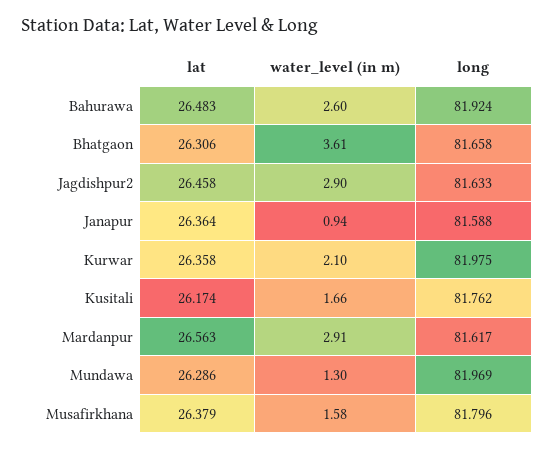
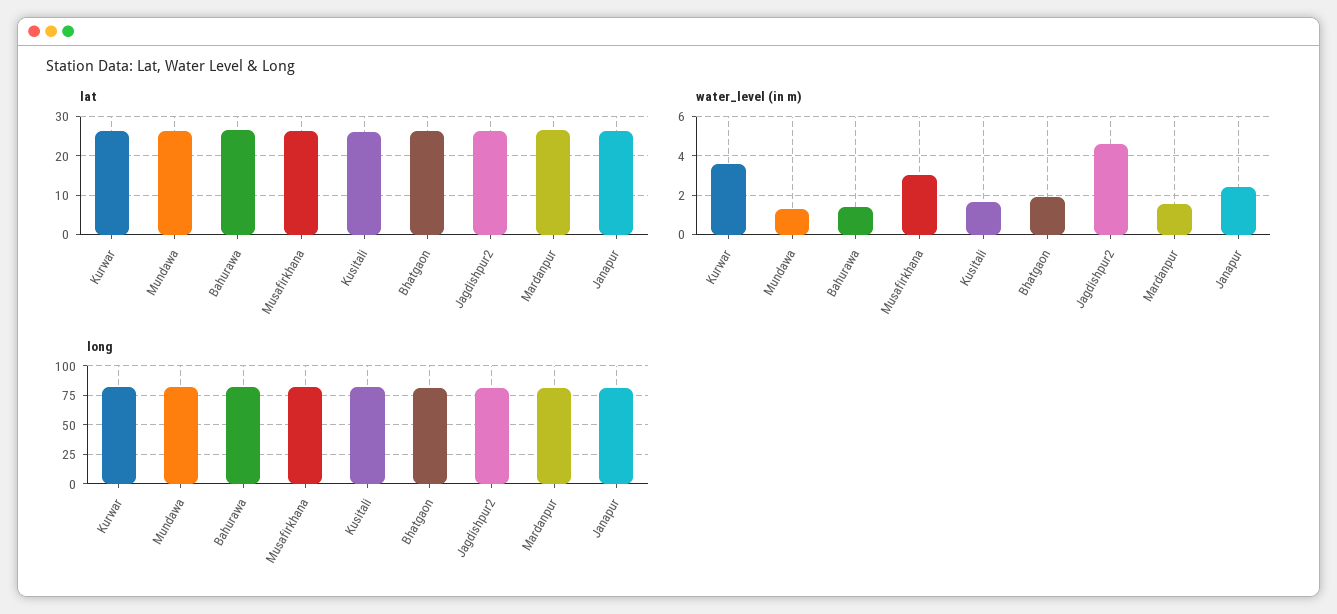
water_level (in m), Bahurawa: 2.6 -> 1.5
water_level (in m), Bhatgaon: 3.61 -> 2
water_level (in m), Jagdishpur2: 2.9 -> 4.5
water_level (in m), Janapur: 0.94 -> 2.5
water_level (in m), Kurwar: 2.1 -> 3.5
water_level (in m), Mardanpur: 2.91 -> 1.5
water_level (in m), Musafirkhana: 1.58 -> 3

